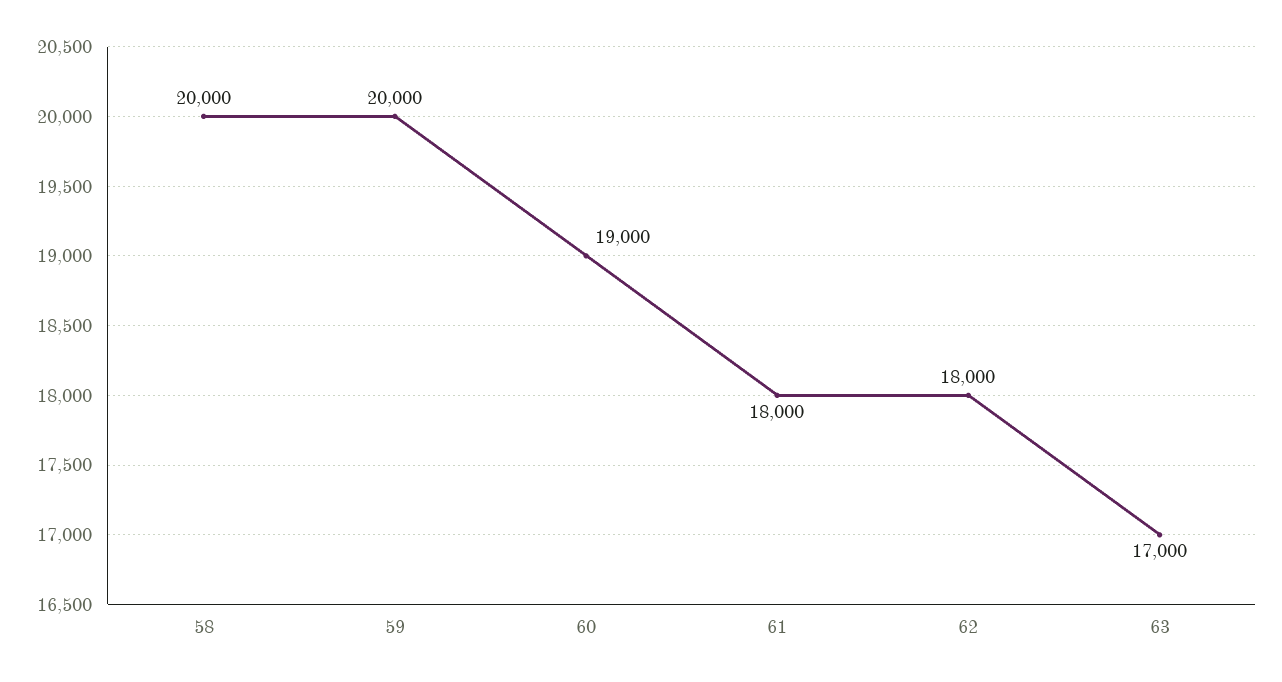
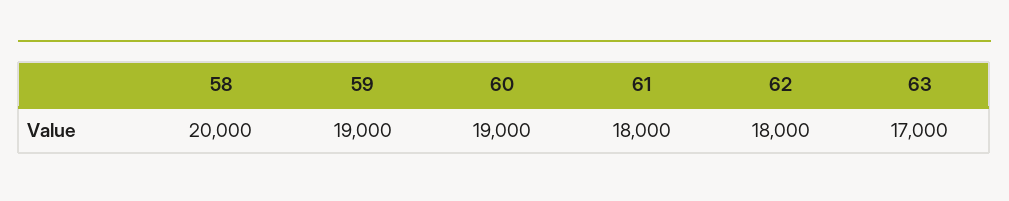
59: 20000 -> 19000

